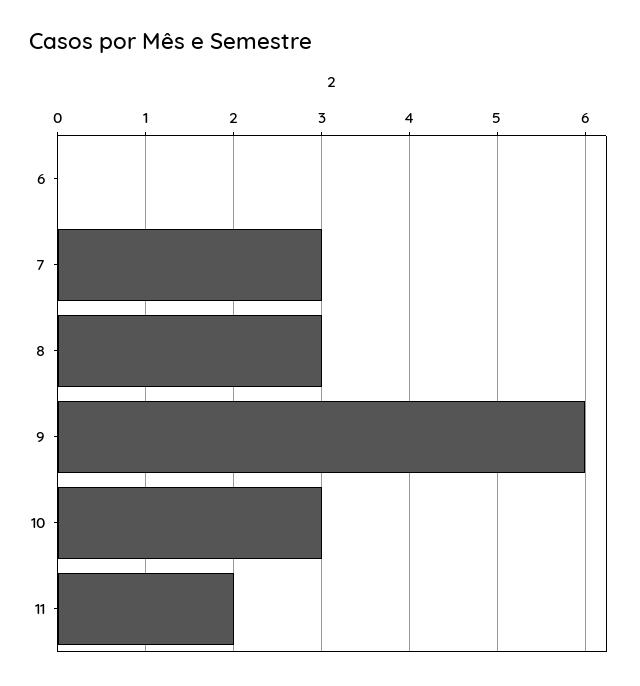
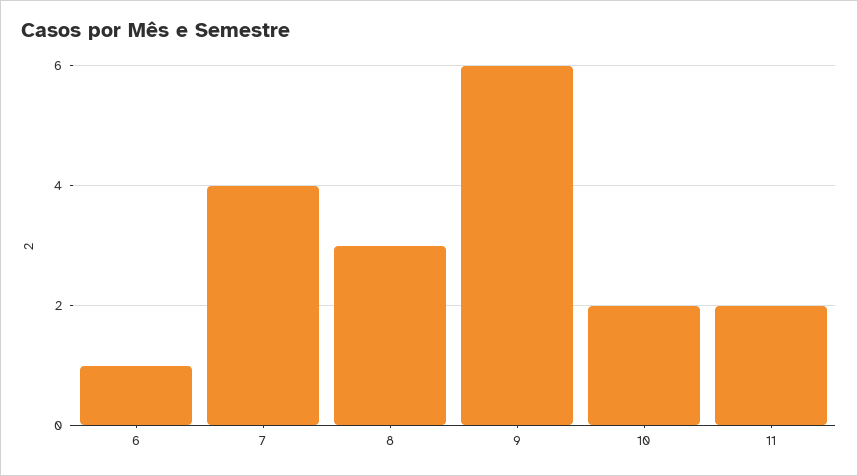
6: 0 -> 1
7: 3 -> 4
10: 3 -> 2

